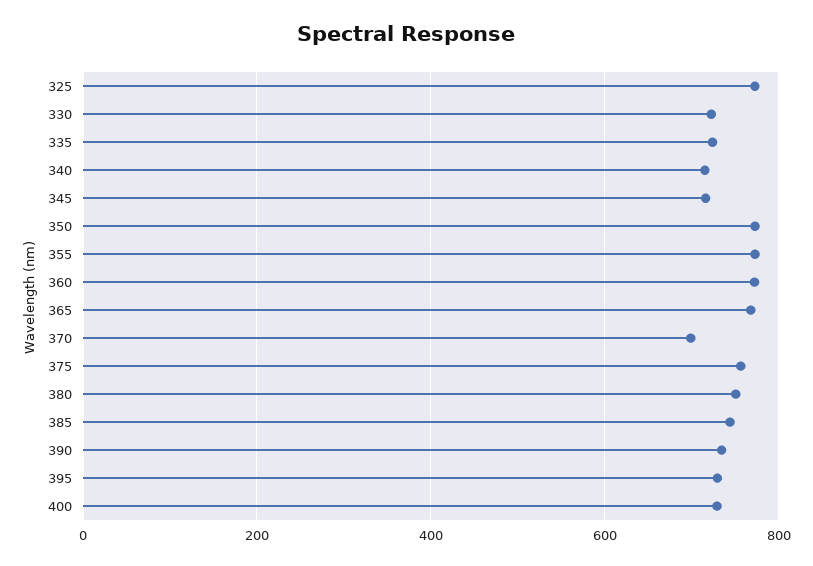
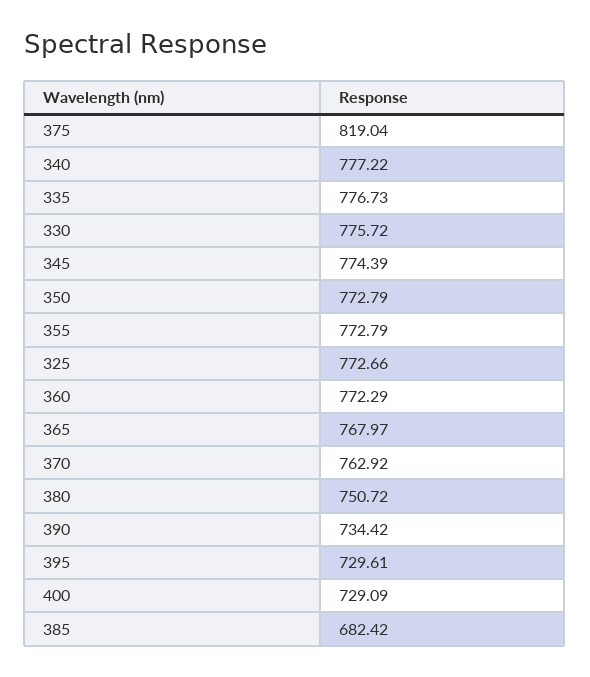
330: 720 -> 775.72
335: 720 -> 776.73
340: 720 -> 777.22
345: 720 -> 774.39
370: 700 -> 762.92
375: 760 -> 819.04
385: 740 -> 682.42

